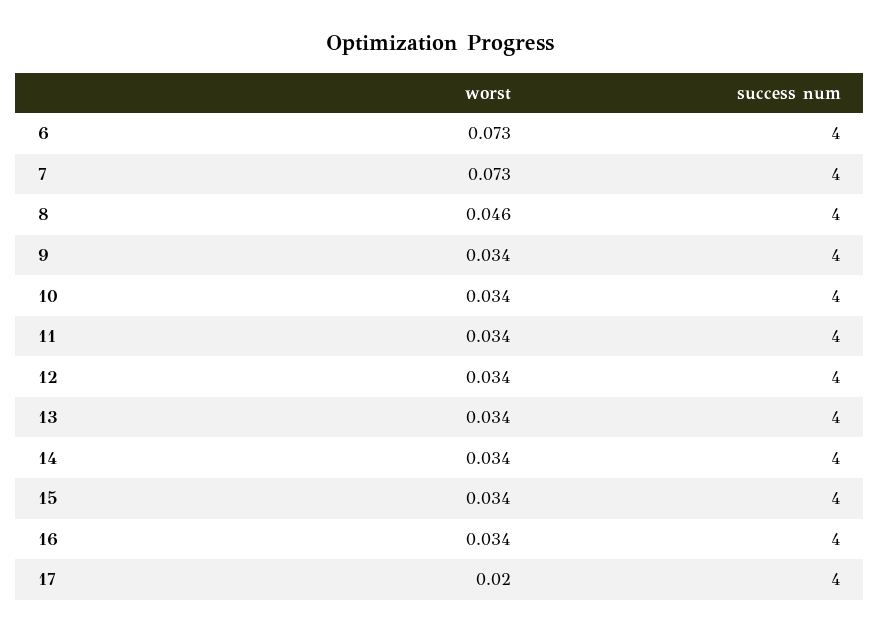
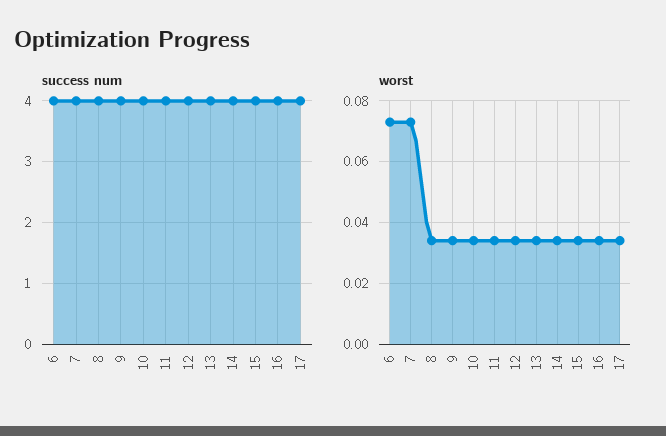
worst, 8: 0.046 -> 0.035
worst, 17: 0.02 -> 0.035

